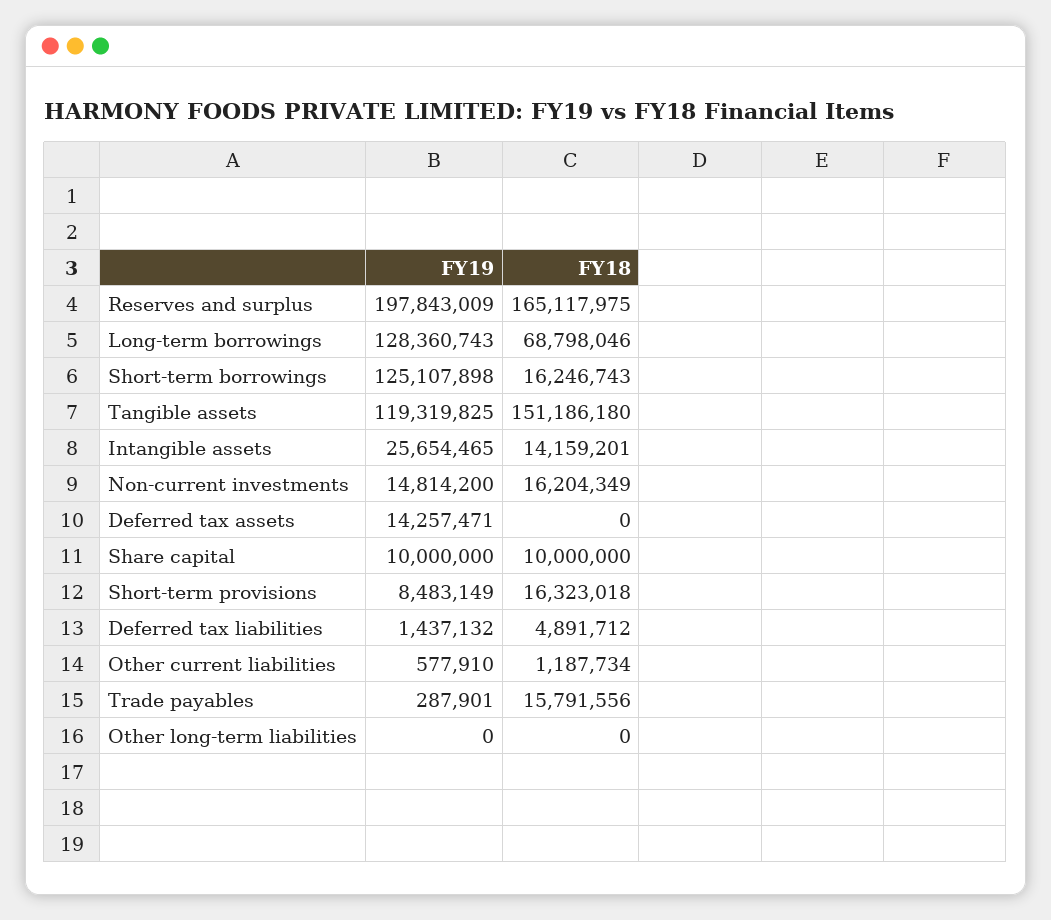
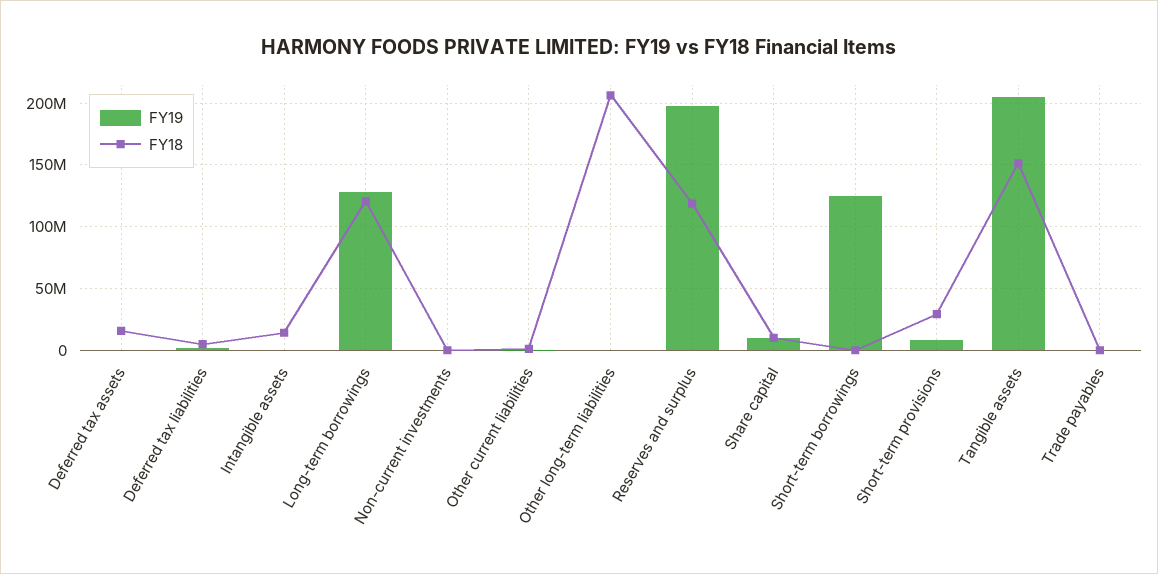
FY18, Reserves and surplus: 165117975 -> 120000000
FY18, Long-term borrowings: 68798046 -> 120000000
FY18, Short-term borrowings: 16246743 -> 0
FY19, Tangible assets: 119319825 -> 205000000
FY19, Intangible assets: 25654465 -> 0
FY19, Non-current investments: 14814200 -> 0
FY18, Non-current investments: 16204349 -> 0
FY19, Deferred tax assets: 14257471 -> 0
FY18, Deferred tax assets: 0 -> 15000000
FY18, Short-term provisions: 16323018 -> 30000000
FY18, Trade payables: 15791556 -> 0
FY18, Other long-term liabilities: 0 -> 205000000

